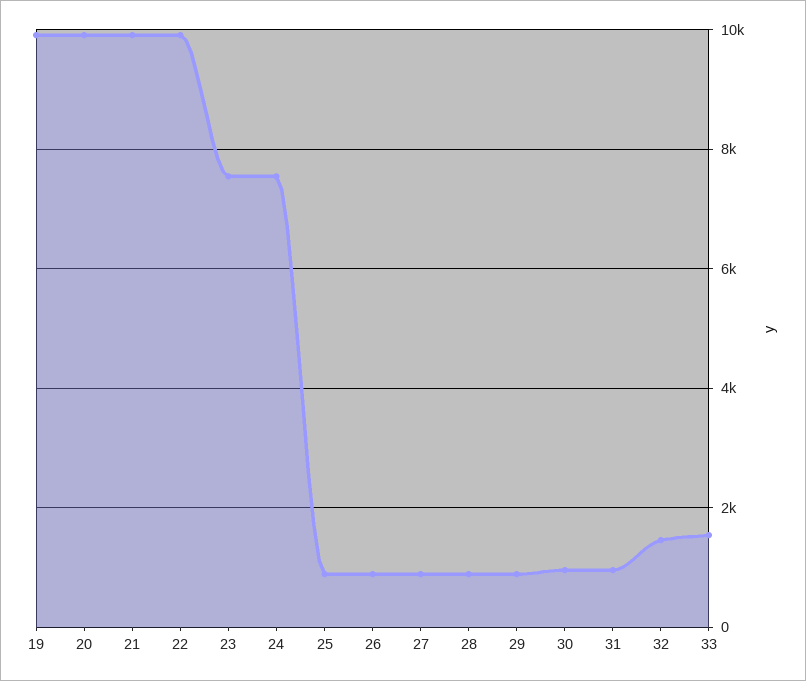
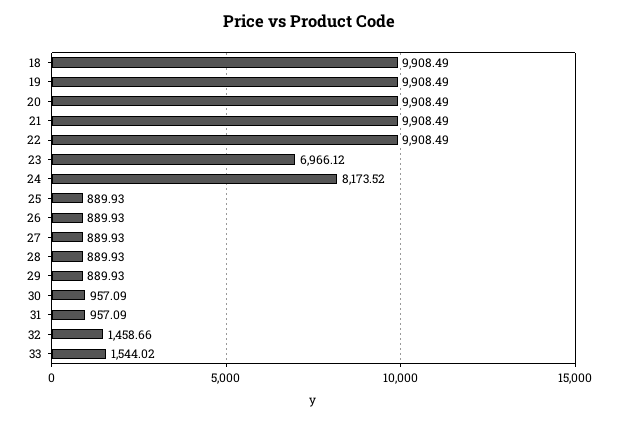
23: 7600 -> 6966.12
24: 7600 -> 8173.52
18: none -> 9908.49

